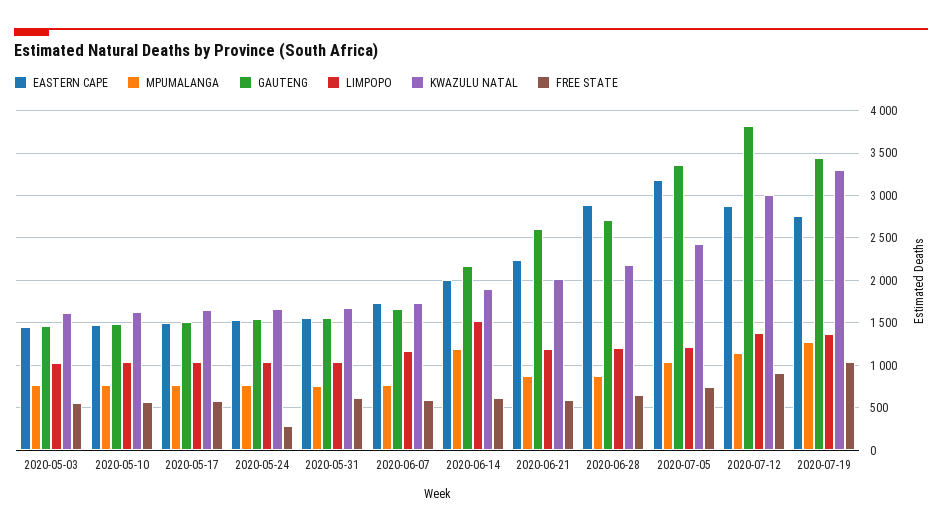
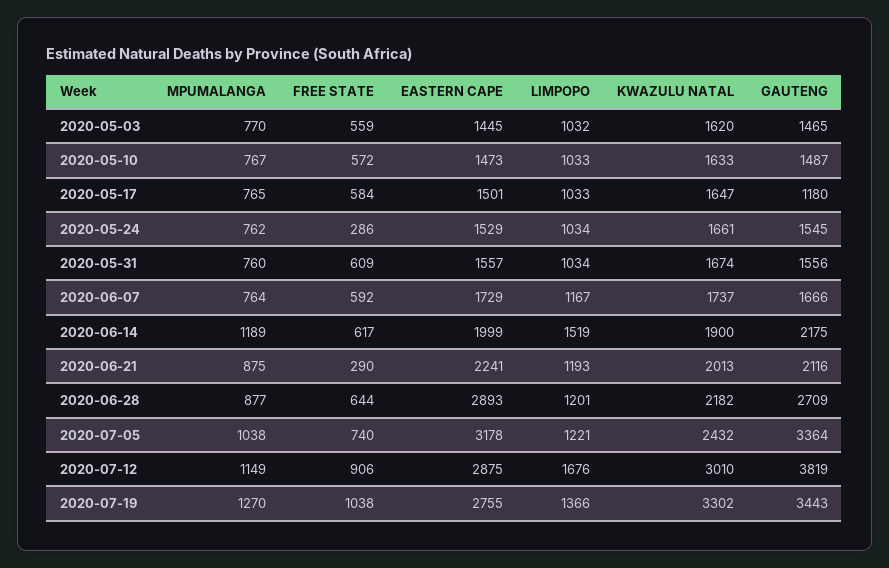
GAUTENG, 2020-05-17: 1500 -> 1180
GAUTENG, 2020-06-21: 2600 -> 2116
FREE STATE, 2020-06-21: 600 -> 290
LIMPOPO, 2020-07-12: 1400 -> 1676

